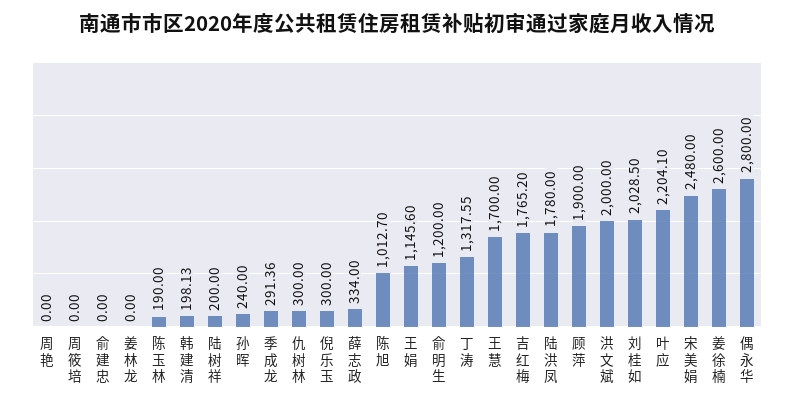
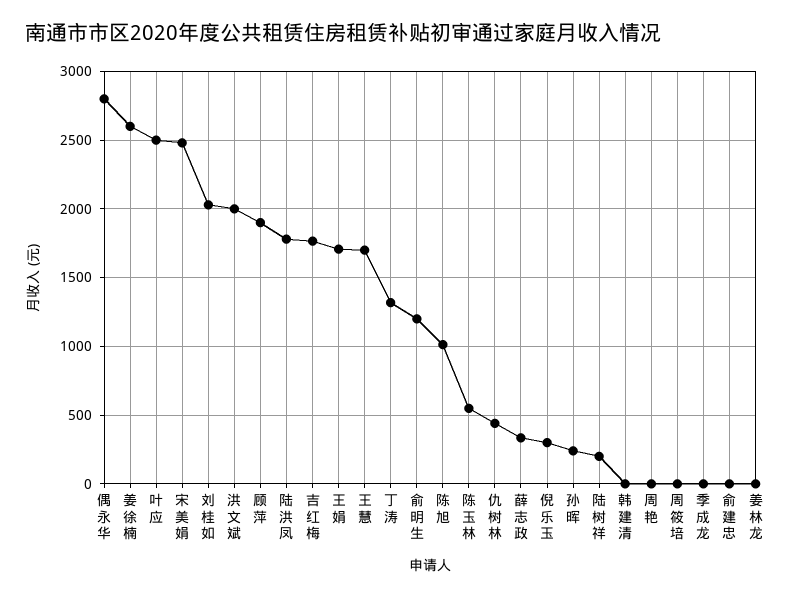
陈玉林: 190 -> 550
韩建清: 198.13 -> 0
季成龙: 291.36 -> 0
仇树林: 300 -> 450
王娟: 1145.6 -> 1700
叶应: 2204.1 -> 2500

